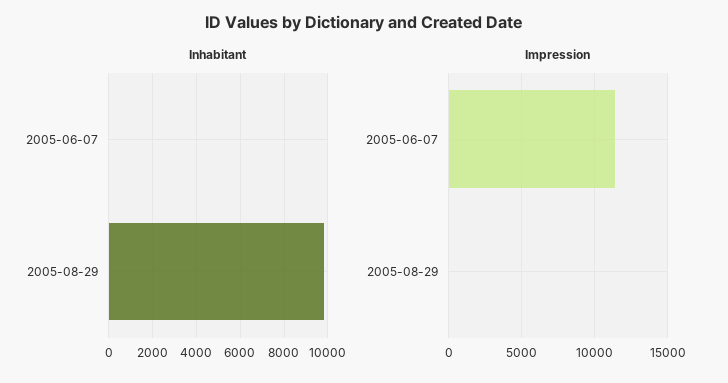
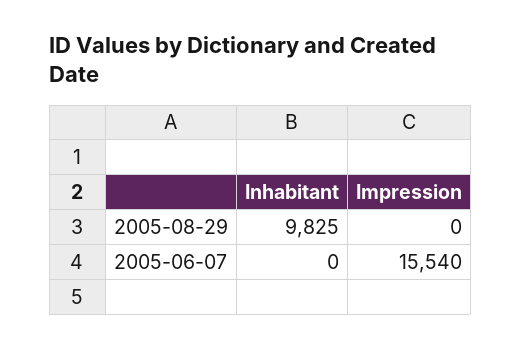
Impression, 2005-06-07: 11500 -> 15540

